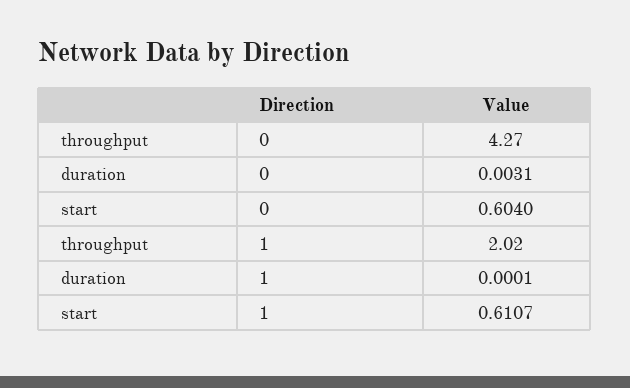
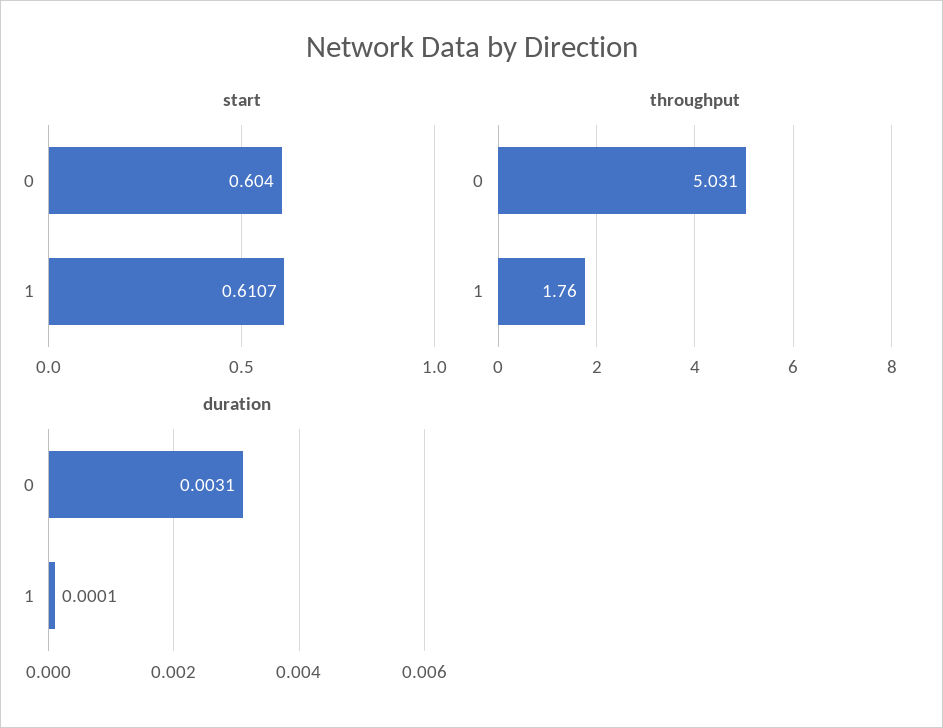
throughput, 0: 4.27 -> 5.031
throughput, 1: 2.02 -> 1.76

